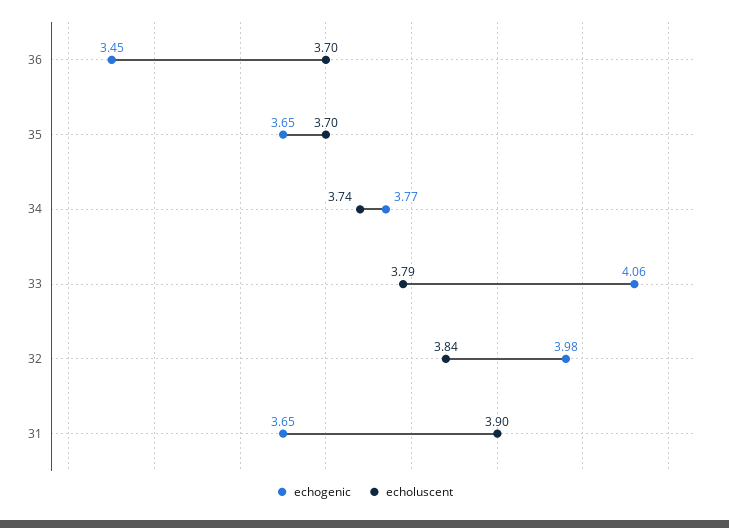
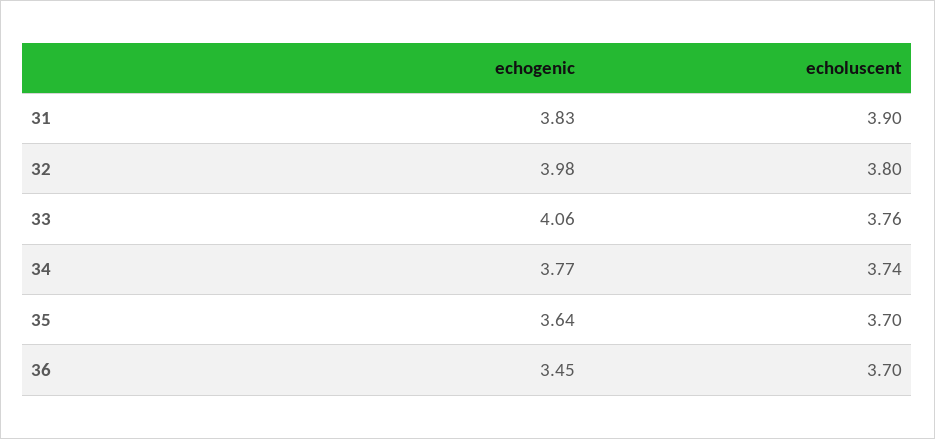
echogenic, 35: 3.65 -> 3.64
echoluscent, 33: 3.79 -> 3.76
echoluscent, 32: 3.84 -> 3.8
echogenic, 31: 3.65 -> 3.83

